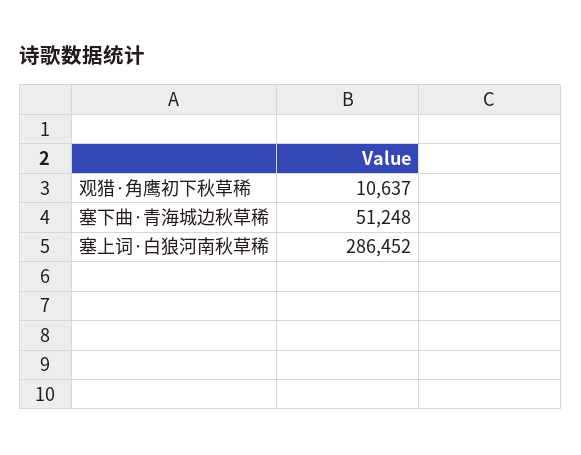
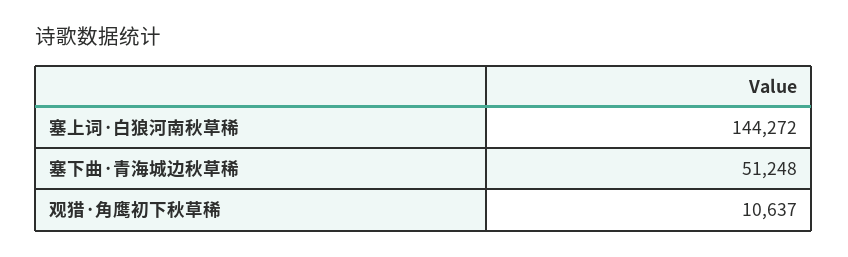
塞上词·白狼河南秋草稀: 286452 -> 144272

